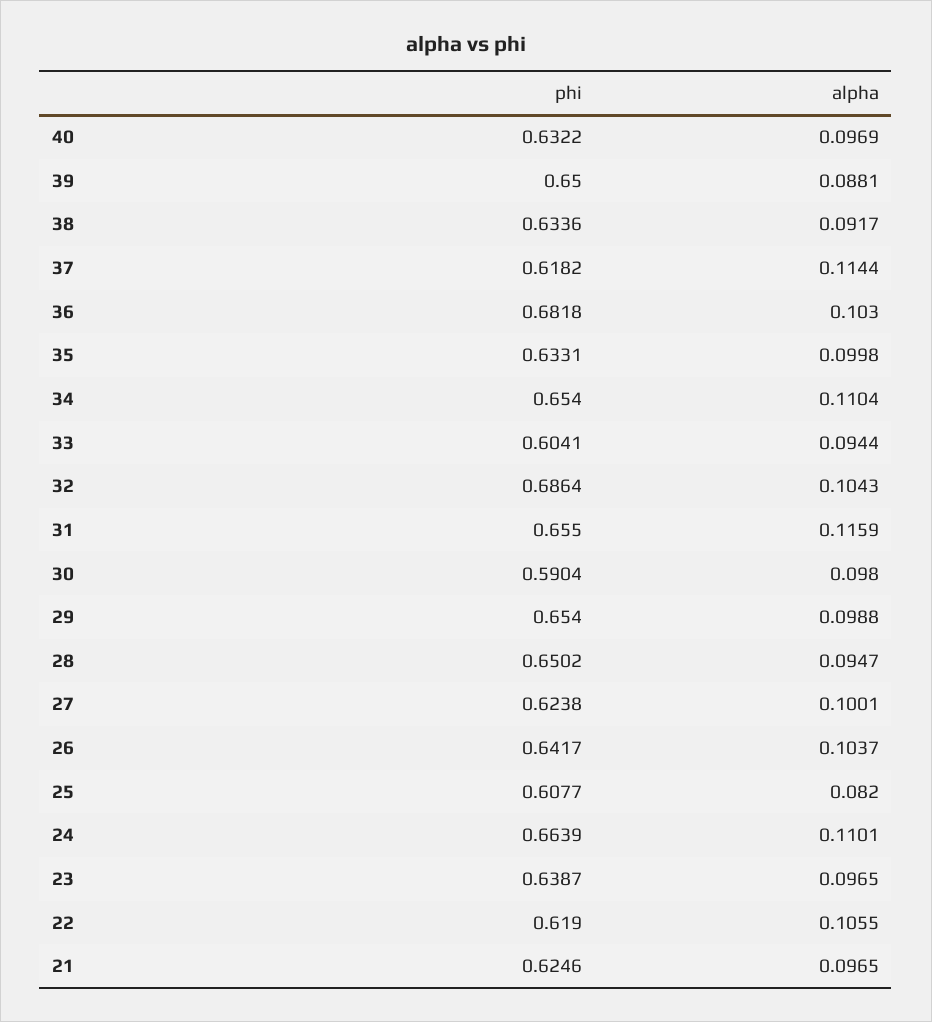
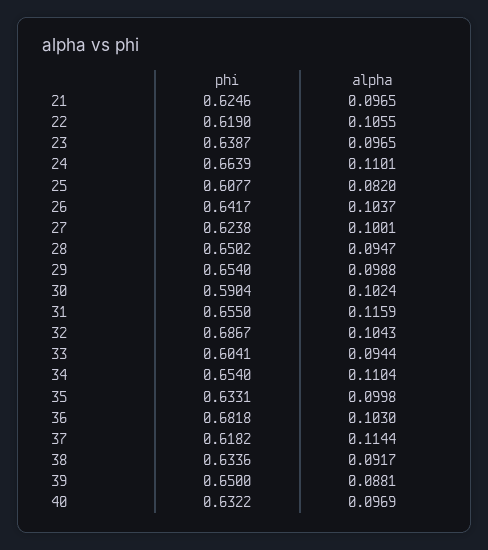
phi, 32: 0.6864 -> 0.6867
alpha, 30: 0.098 -> 0.1024

